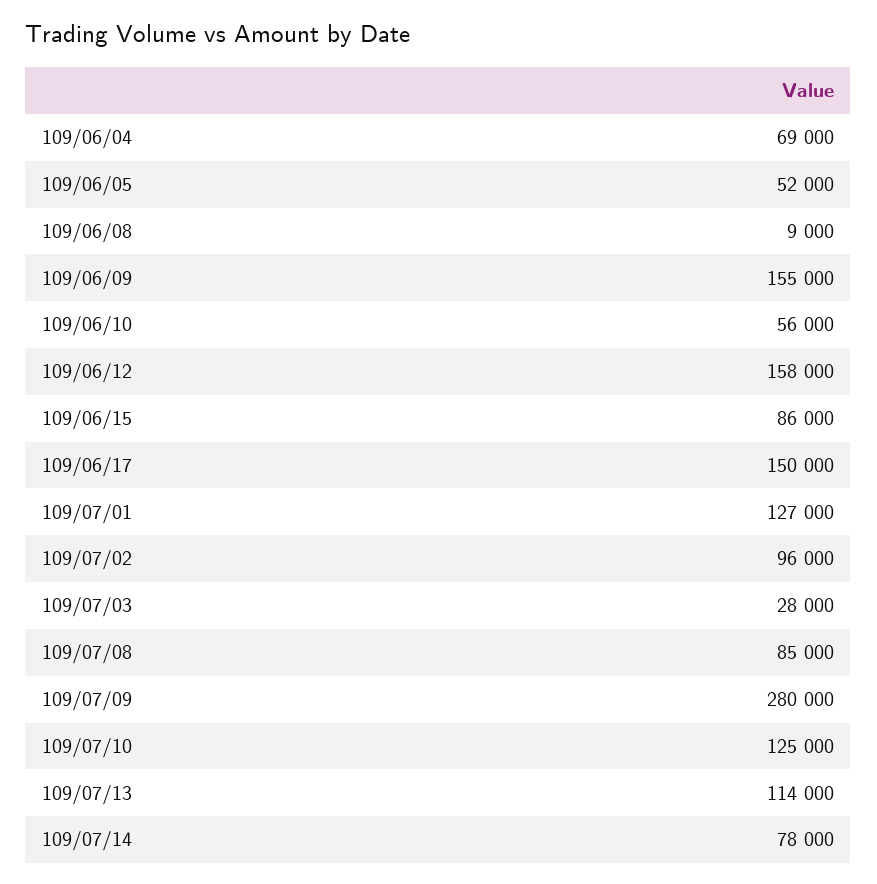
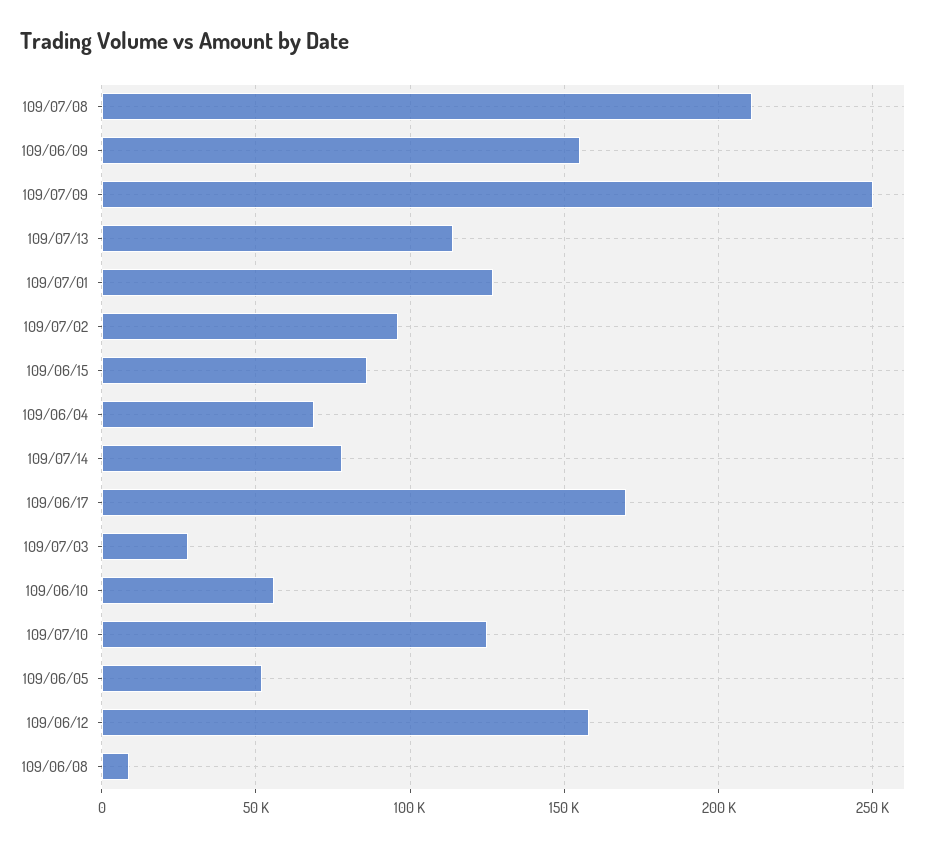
109/06/17: 150000 -> 170000
109/07/08: 85000 -> 210000
109/07/09: 280000 -> 250000

